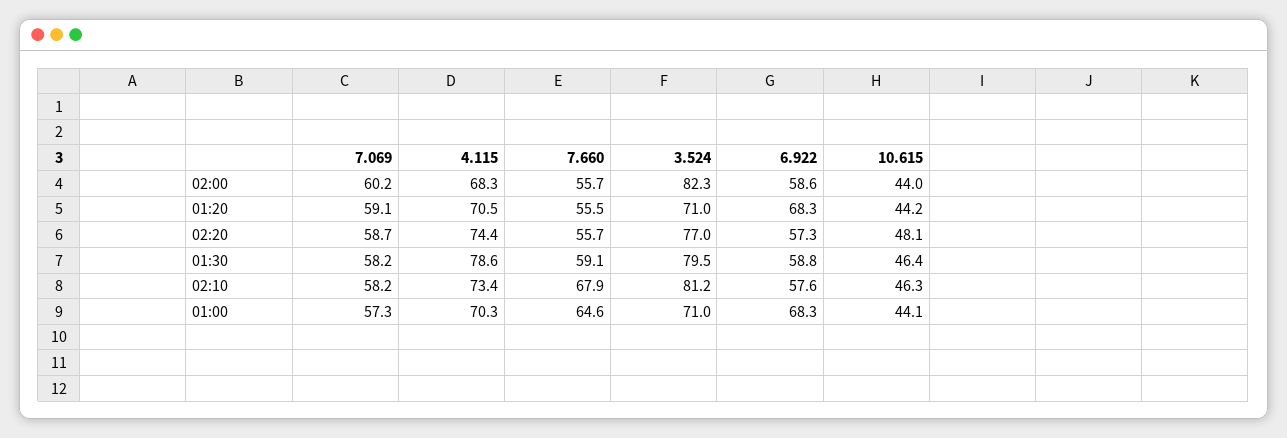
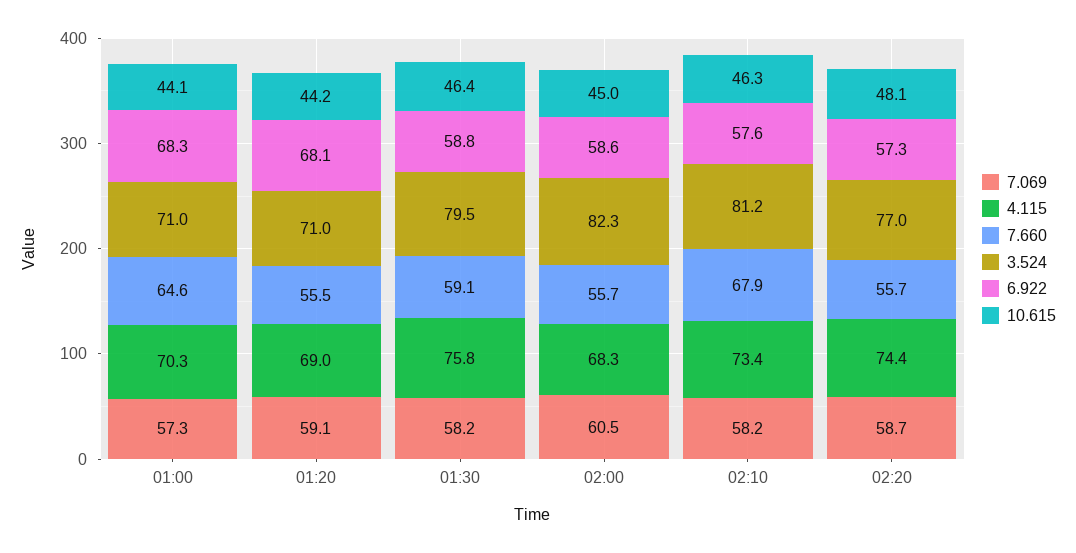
7.069, 02:00: 60.2 -> 60.5
10.615, 02:00: 44 -> 45
4.115, 01:20: 70.5 -> 69
6.922, 01:20: 68.3 -> 68.1
4.115, 01:30: 78.6 -> 75.8

